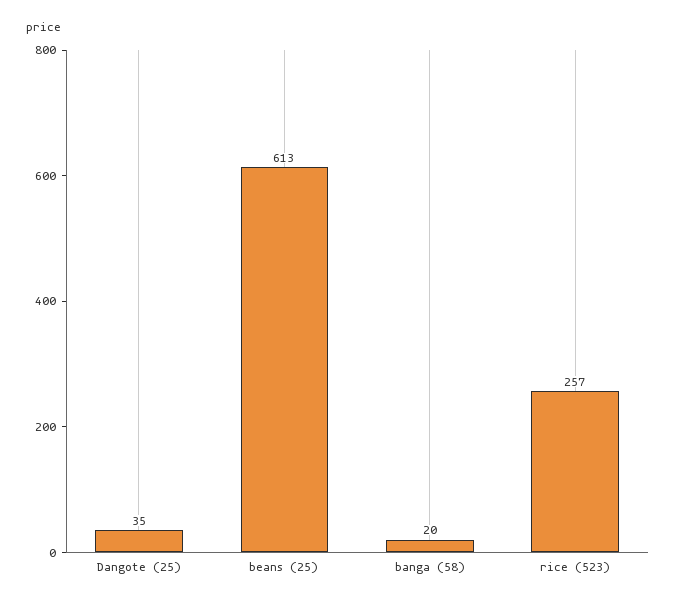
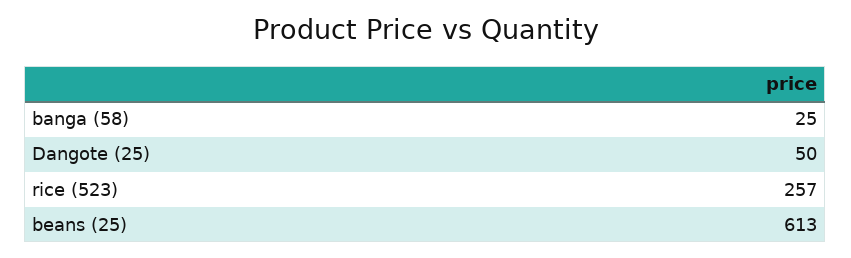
Dangote (25): 35 -> 50
banga (58): 20 -> 25

